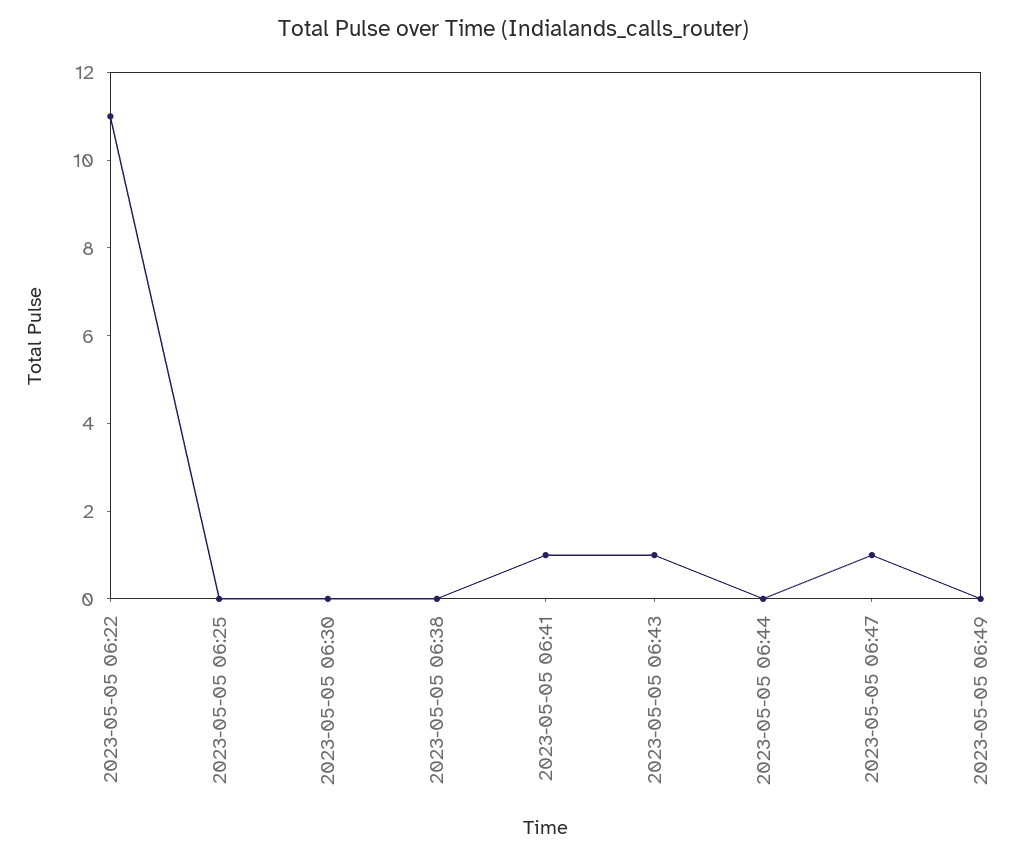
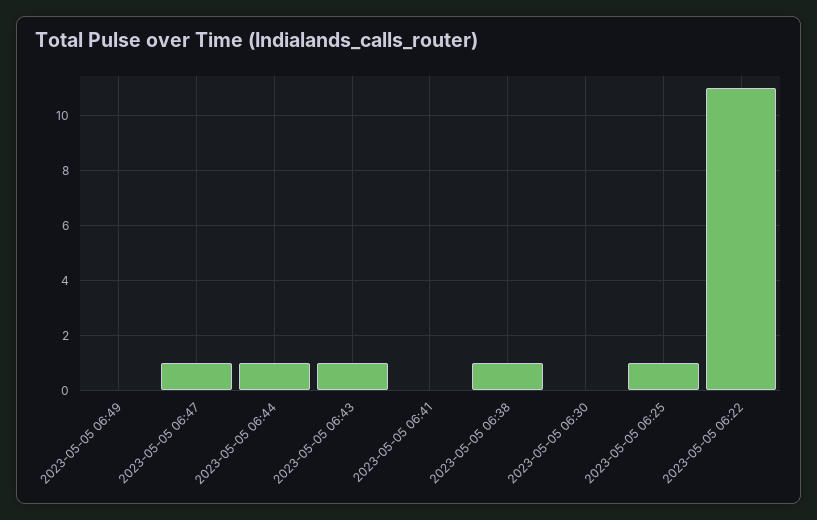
2023-05-05 06:25: 0 -> 1
2023-05-05 06:38: 0 -> 1
2023-05-05 06:41: 1 -> 0
2023-05-05 06:44: 0 -> 1

